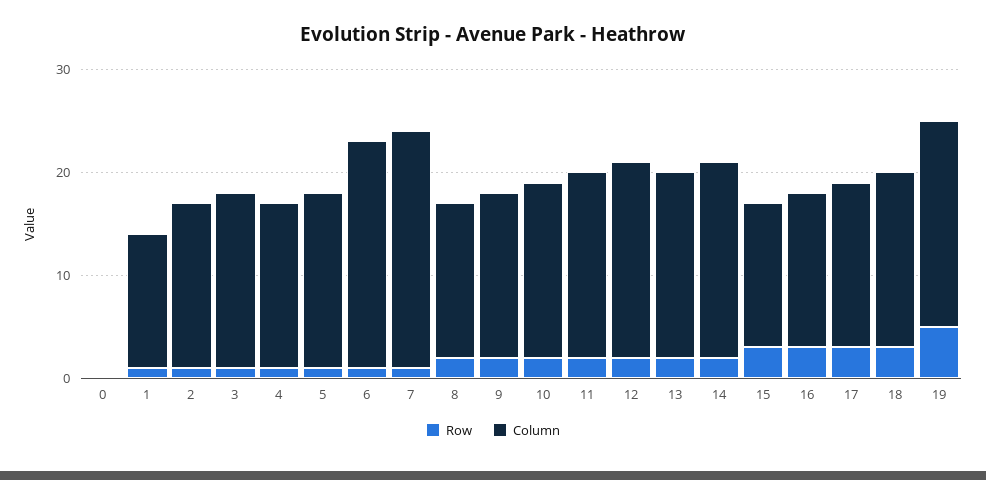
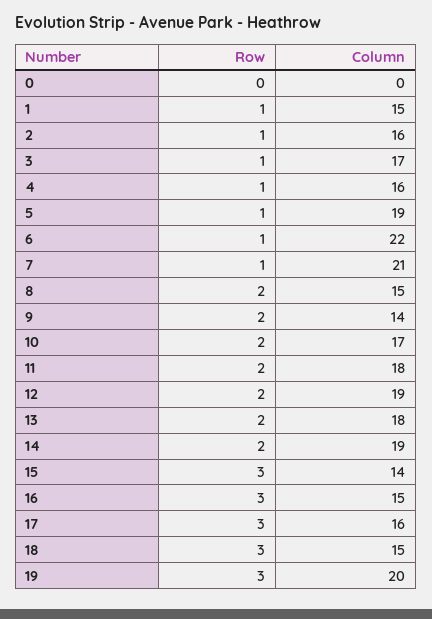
Column, 1: 13 -> 15
Column, 5: 17 -> 19
Column, 7: 23 -> 21
Column, 9: 16 -> 14
Column, 18: 17 -> 15
Row, 19: 5 -> 3

